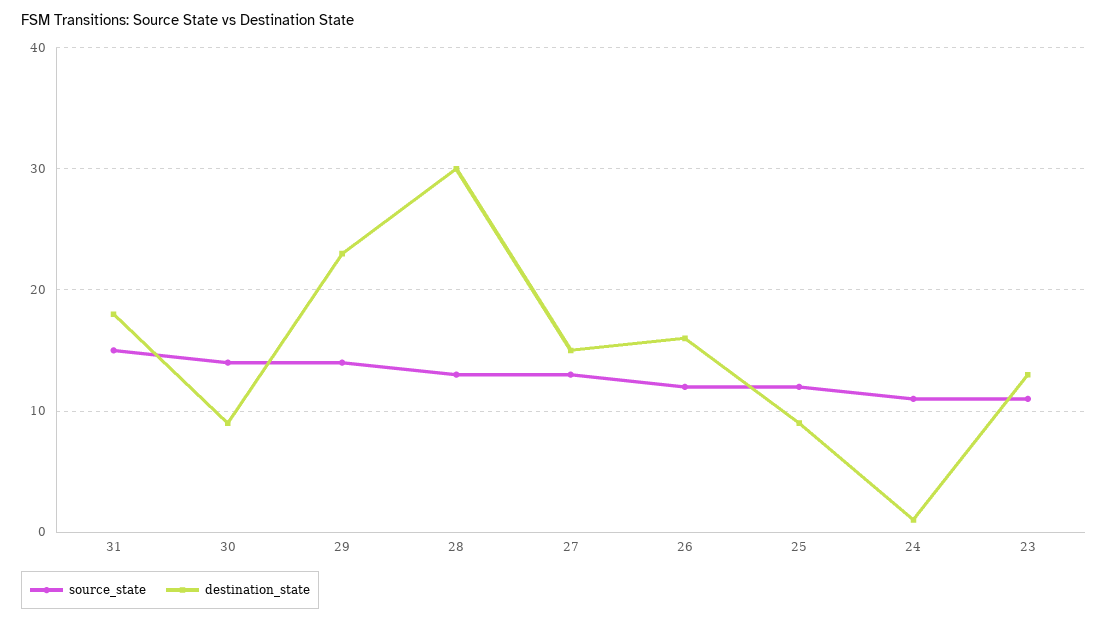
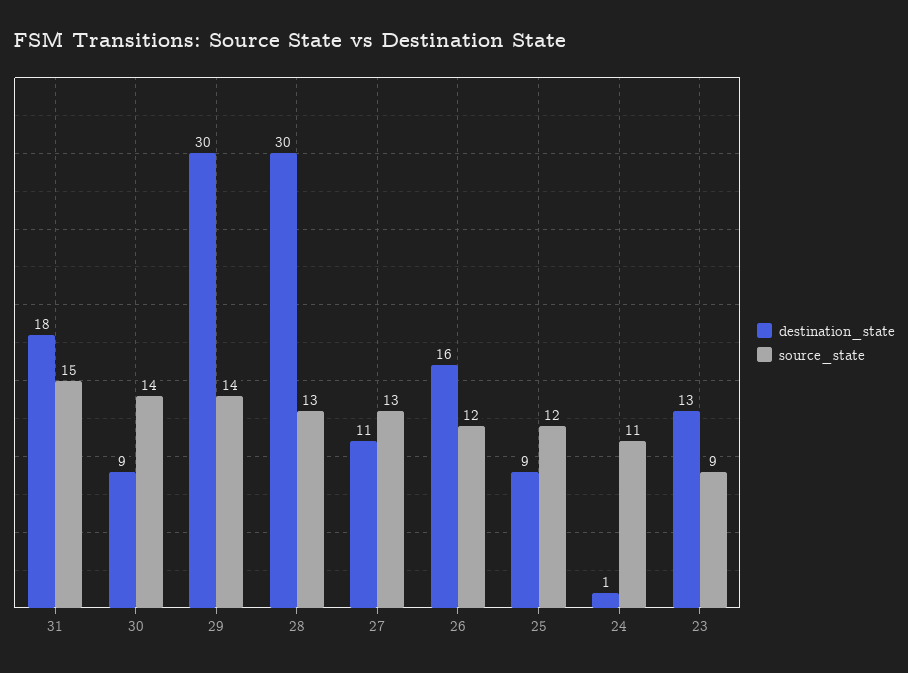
destination_state, 29: 23 -> 30
destination_state, 27: 15 -> 11
source_state, 23: 11 -> 9

